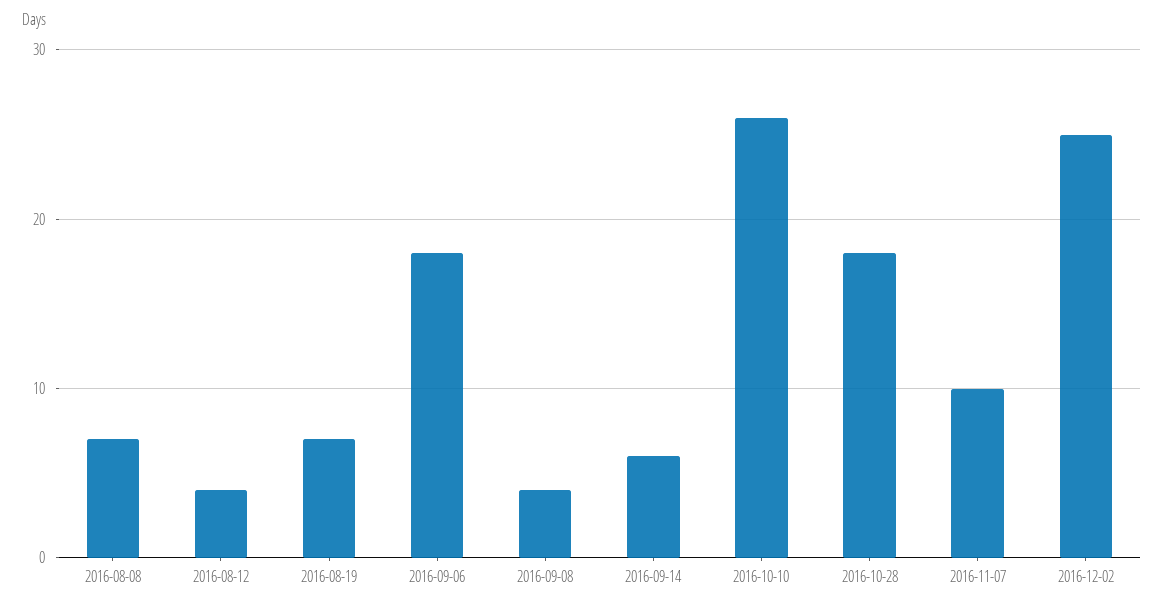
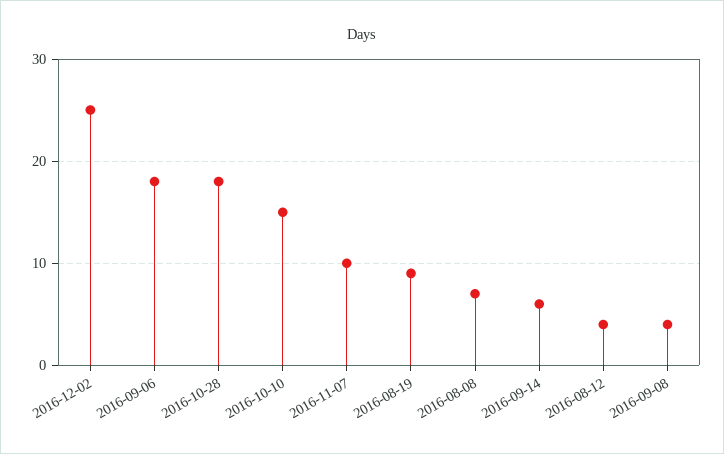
2016-08-19: 7 -> 9
2016-10-10: 26 -> 15

